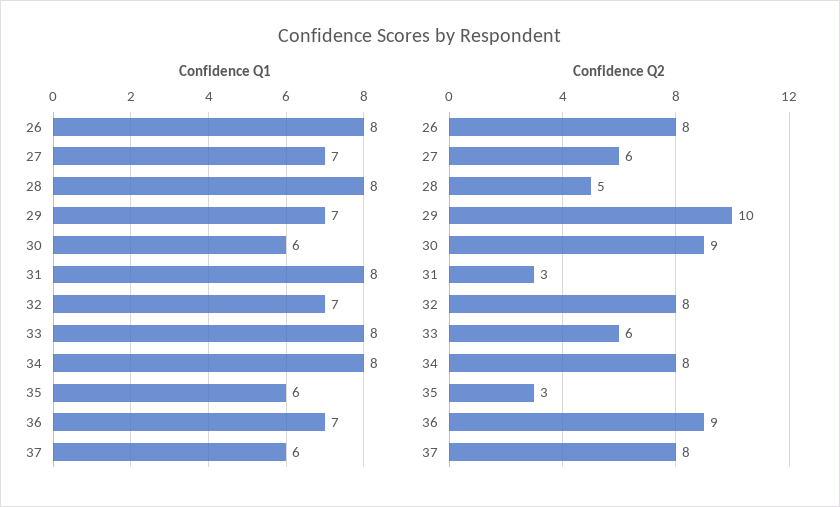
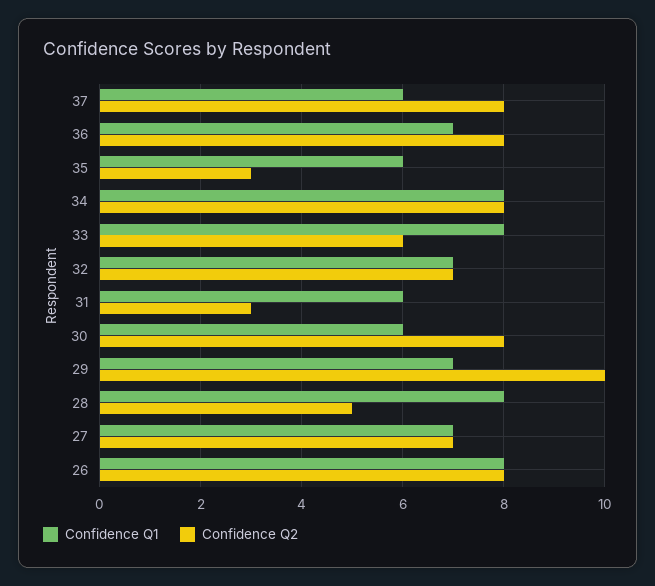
Confidence Q1, 31: 8 -> 6
Confidence Q2, 27: 6 -> 7
Confidence Q2, 30: 9 -> 8
Confidence Q2, 32: 8 -> 7
Confidence Q2, 36: 9 -> 8

